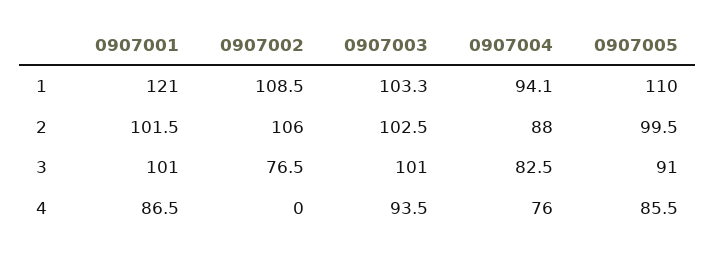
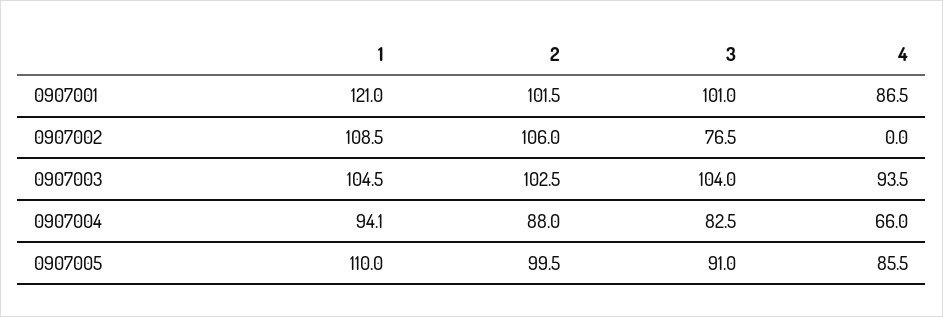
0907003, 1: 103.3 -> 104.5
0907003, 3: 101 -> 104
0907004, 4: 76 -> 66

